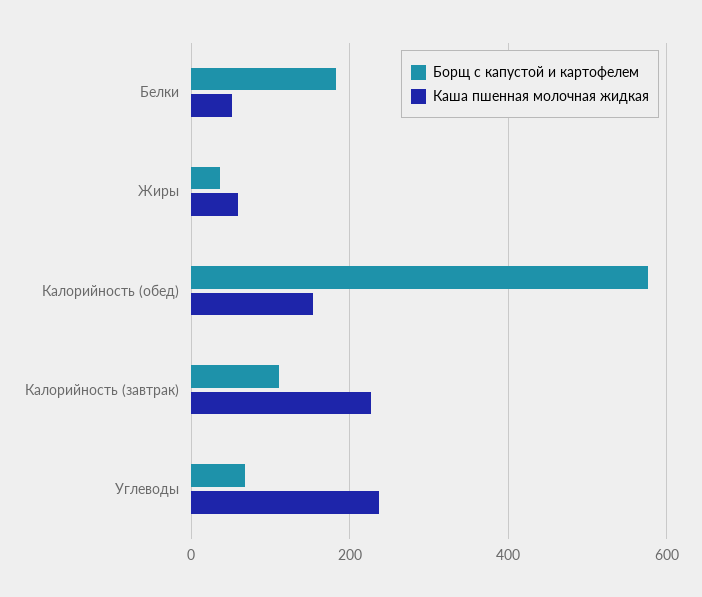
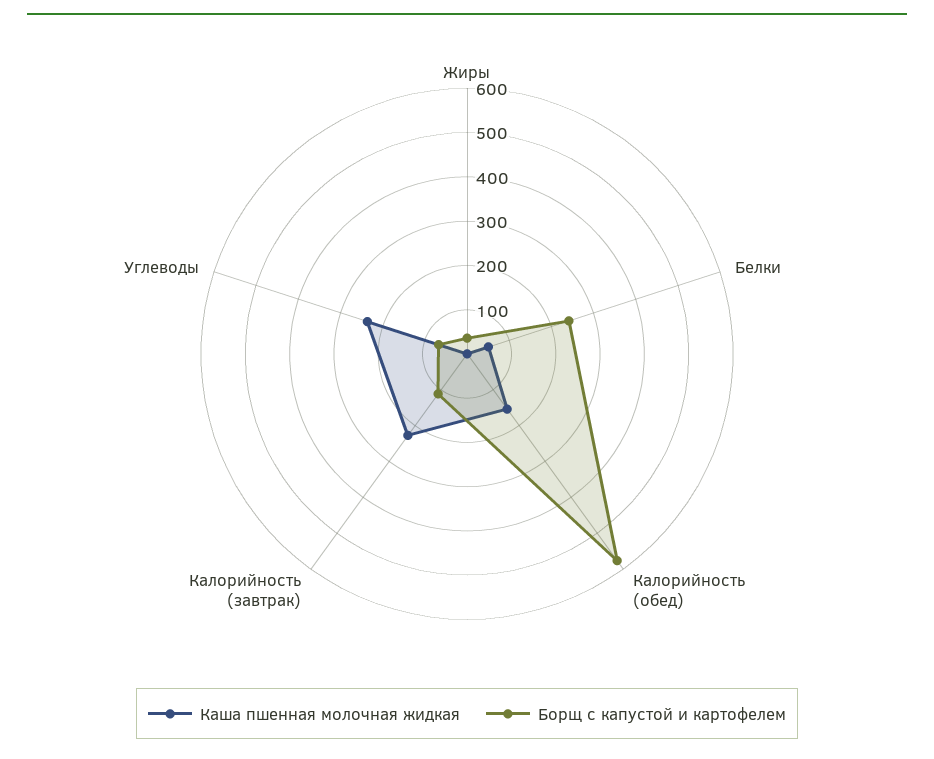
Борщ с капустой и картофелем, Белки: 180 -> 240
Каша пшенная молочная жидкая, Жиры: 60 -> 0

